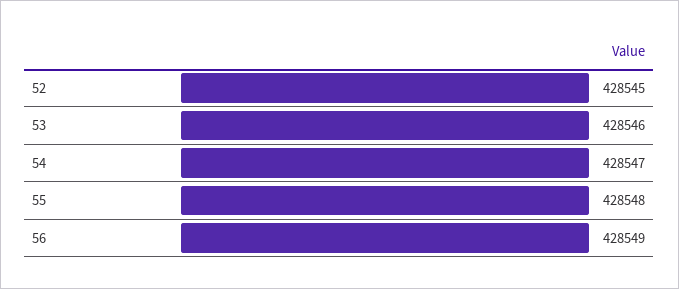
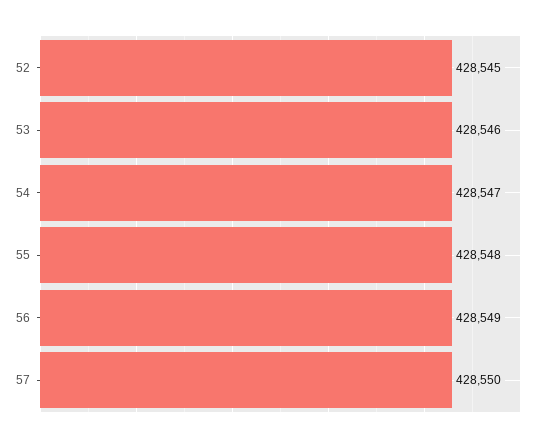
57: none -> 428550

